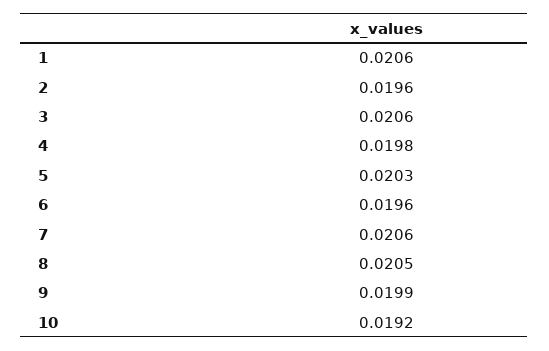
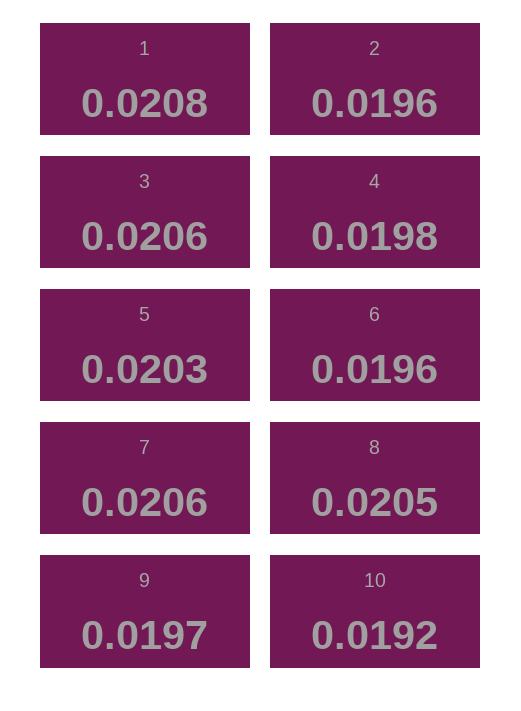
1: 0.0206 -> 0.0208
9: 0.0199 -> 0.0197

